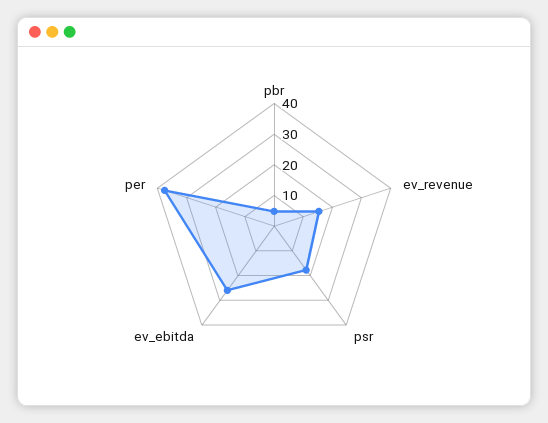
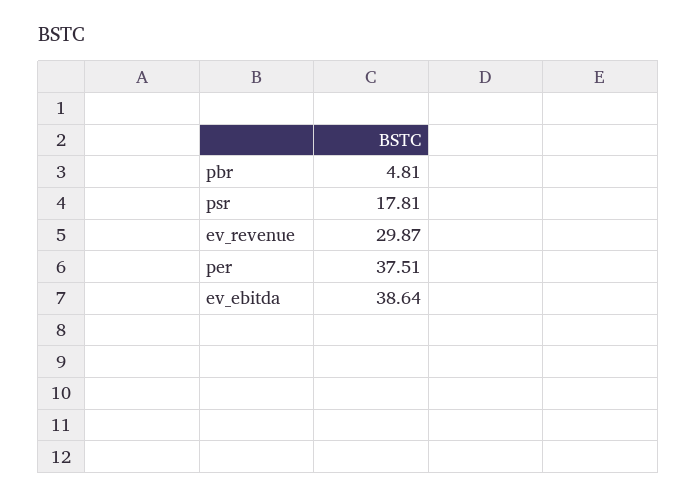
ev_revenue: 15 -> 29.87
ev_ebitda: 25 -> 38.64

